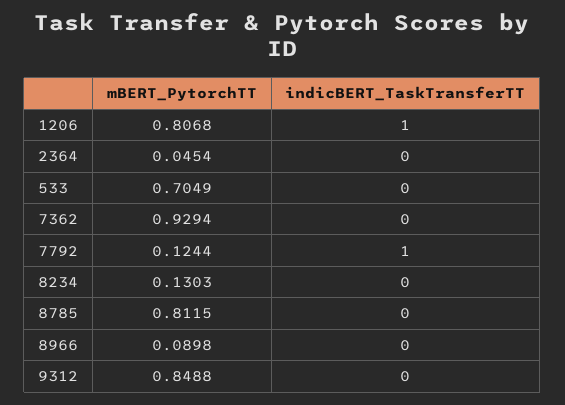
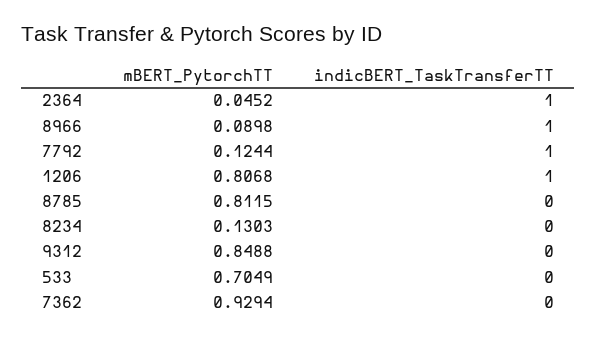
mBERT_PytorchTT, 2364: 0.0454 -> 0.0452
indicBERT_TaskTransferTT, 2364: 0 -> 1
indicBERT_TaskTransferTT, 8966: 0 -> 1

